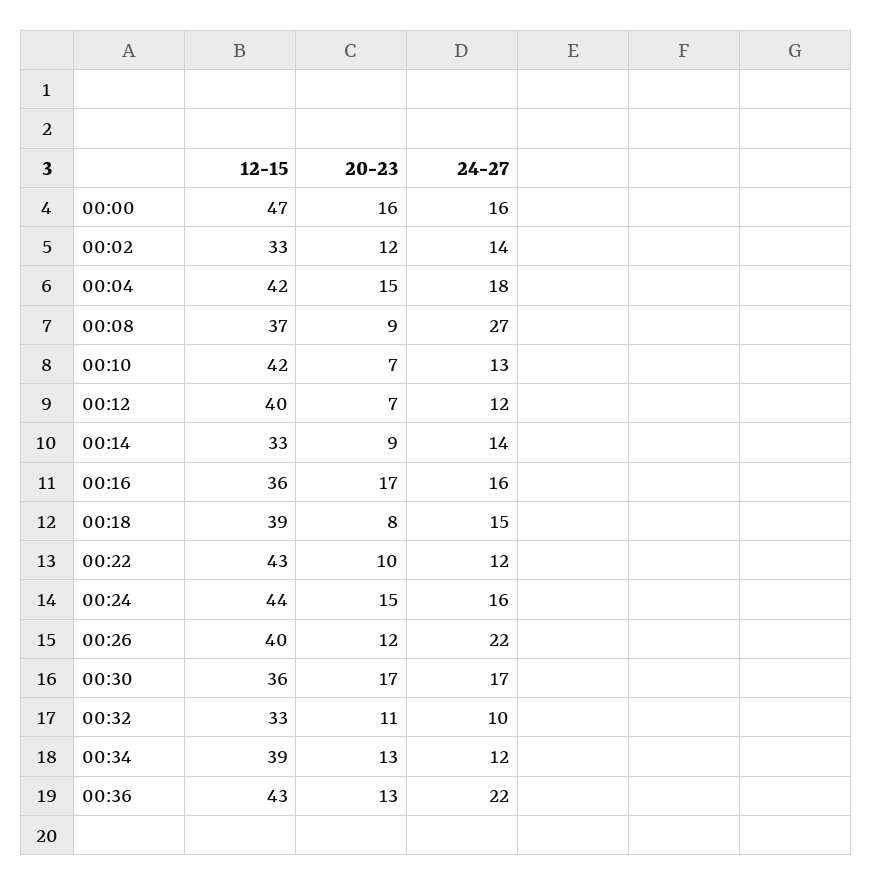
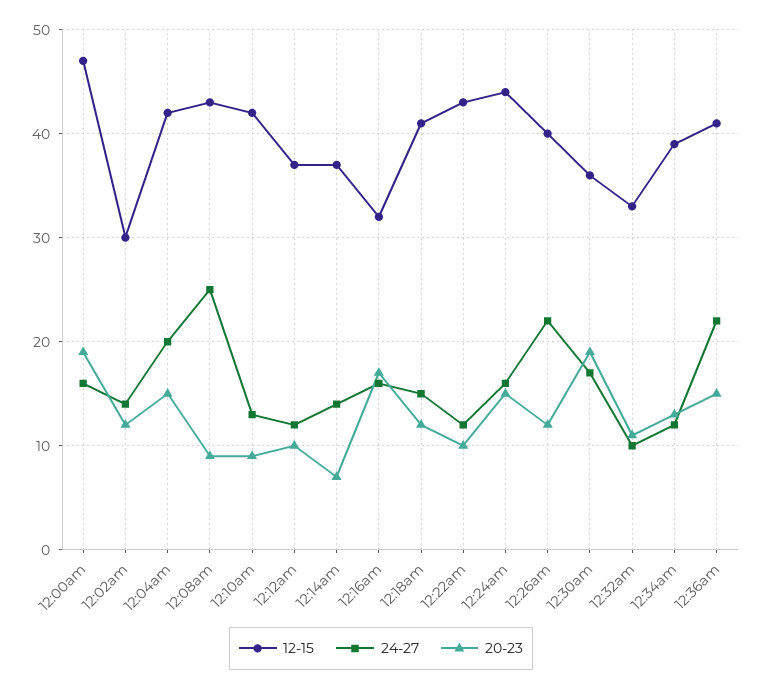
20-23, 00:00: 16 -> 19
12-15, 00:02: 33 -> 30
24-27, 00:04: 18 -> 20
12-15, 00:08: 37 -> 43
24-27, 00:08: 27 -> 25
20-23, 00:10: 7 -> 9
12-15, 00:12: 40 -> 37
20-23, 00:12: 7 -> 10
12-15, 00:14: 33 -> 37
20-23, 00:14: 9 -> 7
12-15, 00:16: 36 -> 32
12-15, 00:18: 39 -> 41
20-23, 00:18: 8 -> 12
20-23, 00:30: 17 -> 19
12-15, 00:36: 43 -> 41
20-23, 00:36: 13 -> 15

